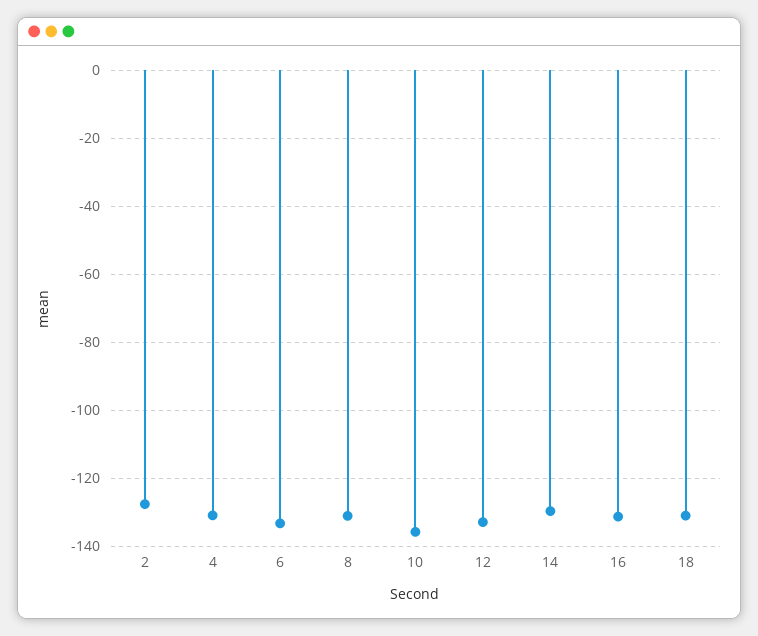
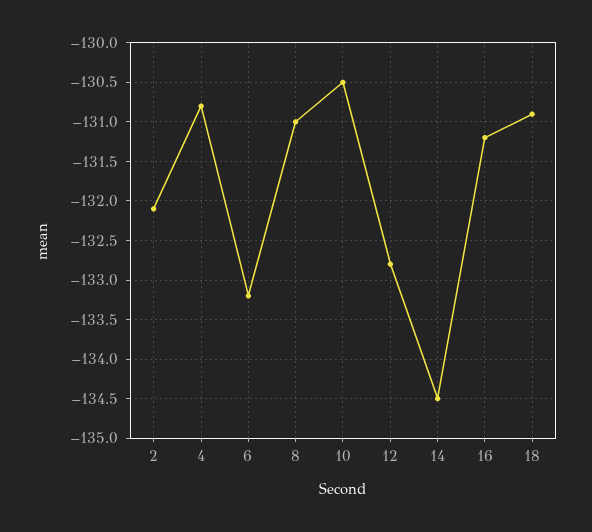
2: -128 -> -132.1
10: -136 -> -130.5
14: -130 -> -134.5

